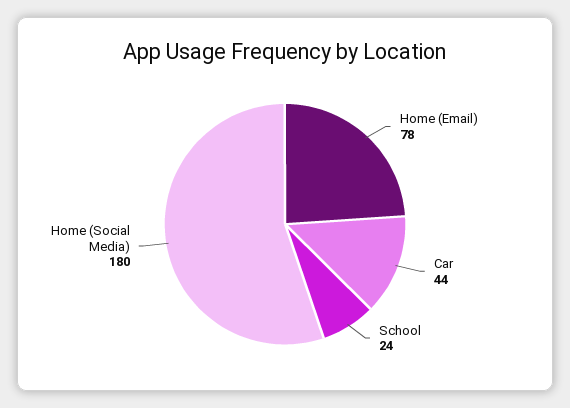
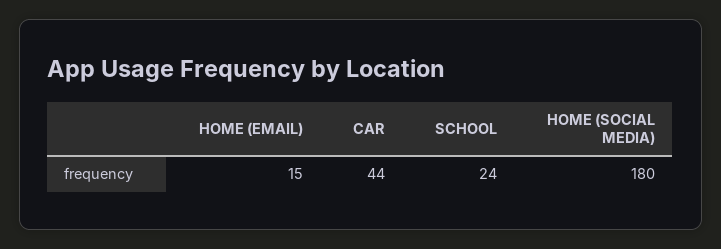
Home (Email): 78 -> 15

